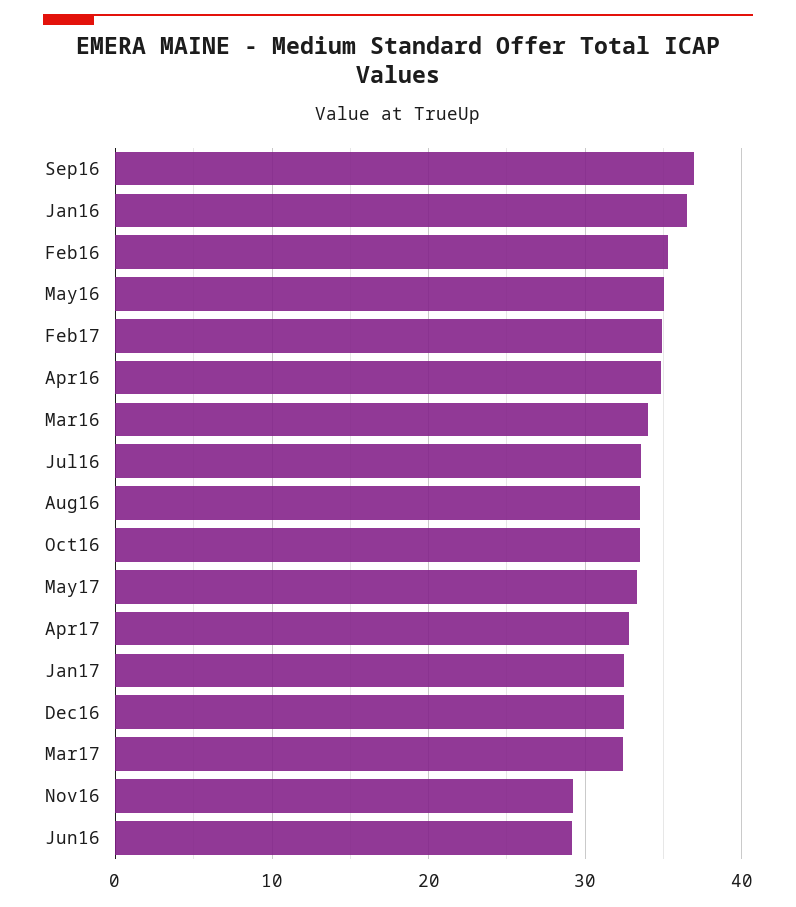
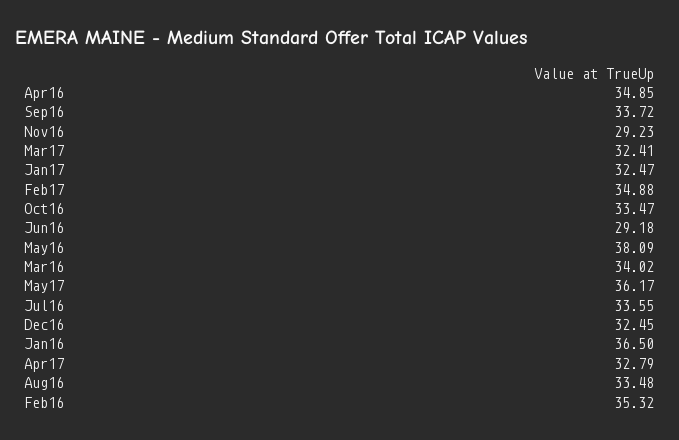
Sep16: 37 -> 33.72
May16: 35 -> 38.09
May17: 33 -> 36.17

